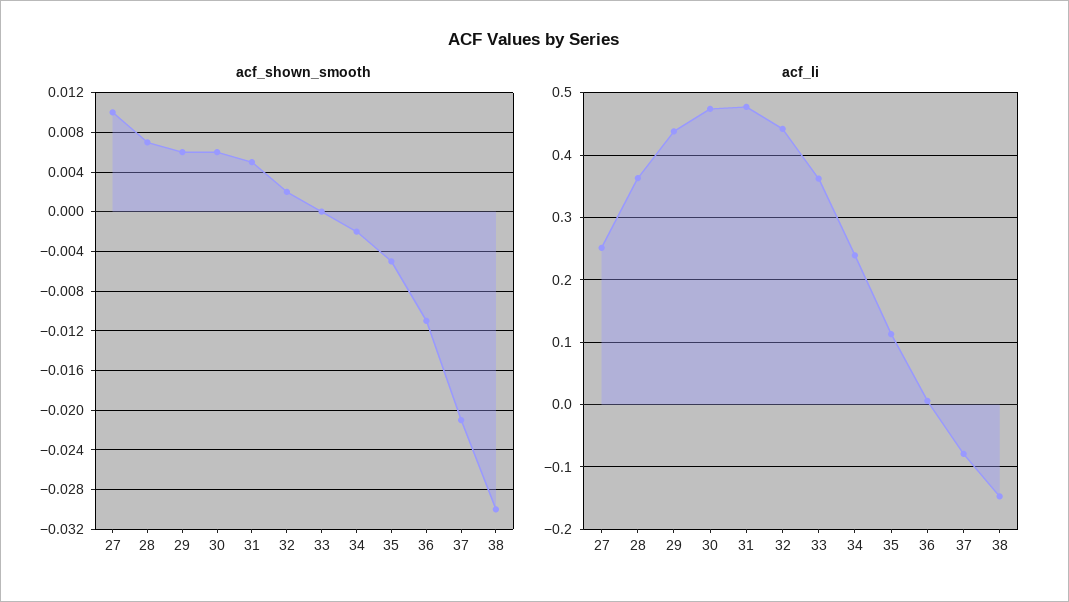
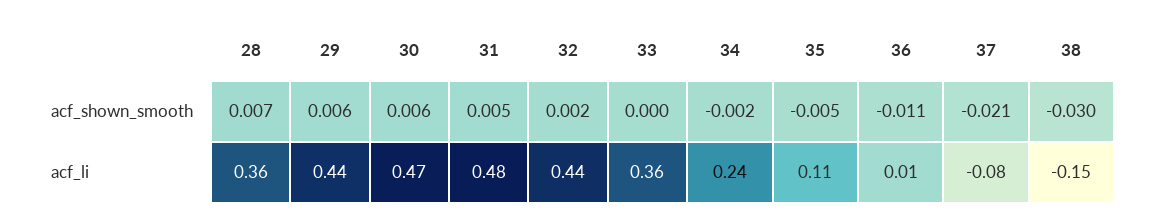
acf_shown_smooth, 27: 0.01 -> none
acf_li, 27: 0.25 -> none

